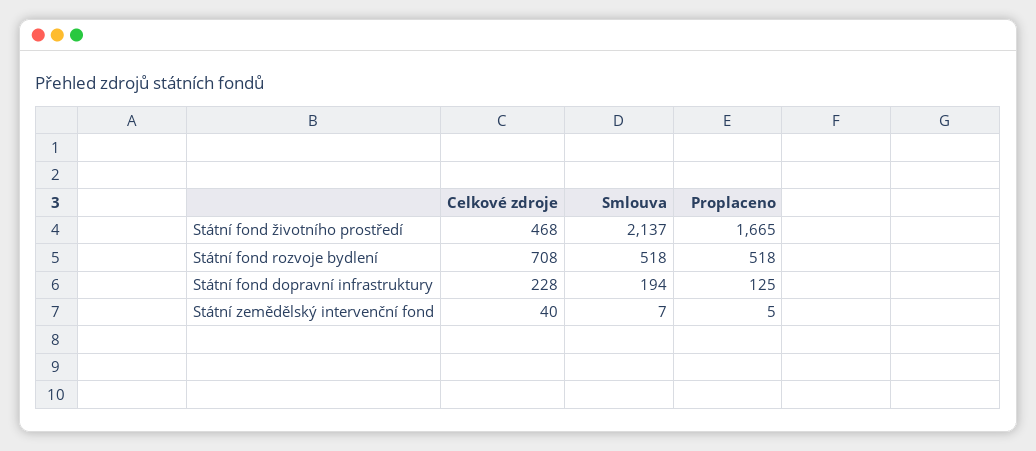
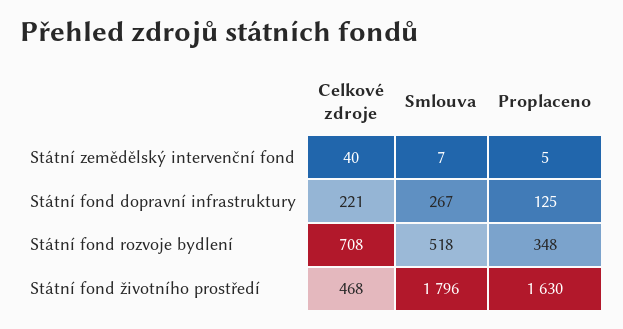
Smlouva, Státní fond životního prostředí: 2137 -> 1796
Proplaceno, Státní fond životního prostředí: 1665 -> 1630
Proplaceno, Státní fond rozvoje bydlení: 518 -> 348
Celkové zdroje, Státní fond dopravní infrastruktury: 228 -> 221
Smlouva, Státní fond dopravní infrastruktury: 194 -> 267

